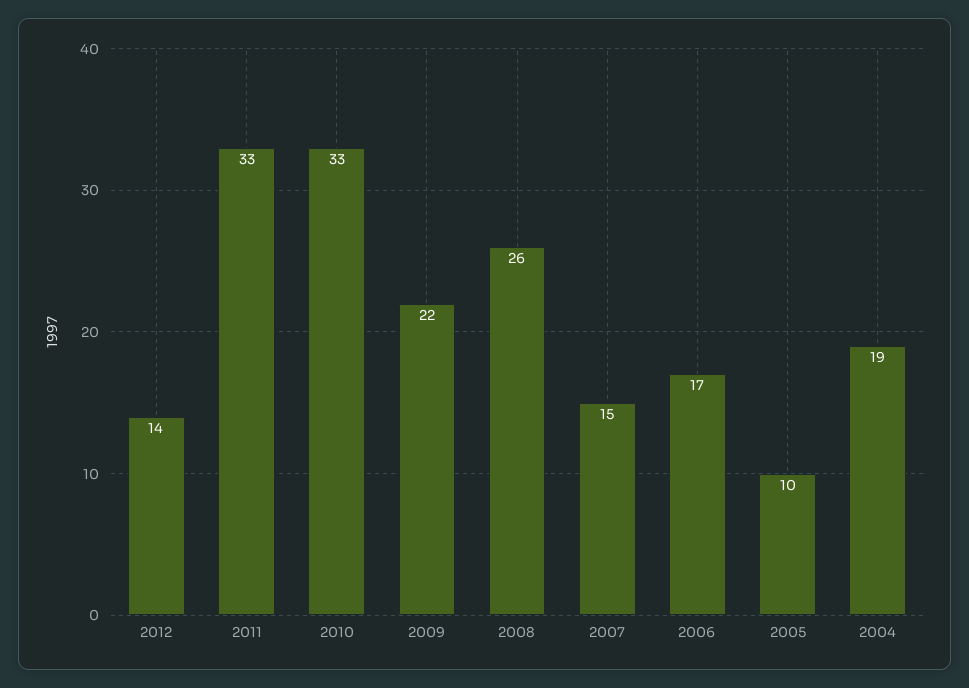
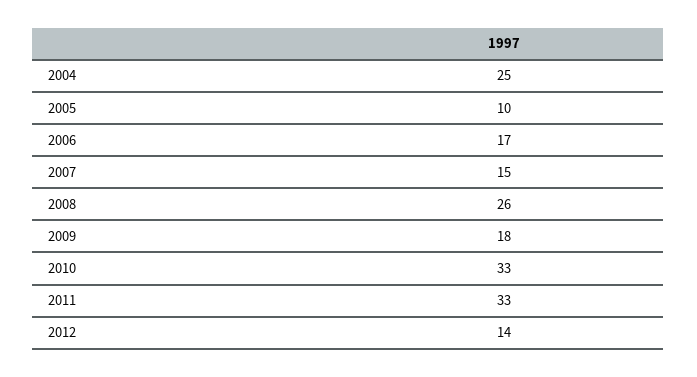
2009: 22 -> 18
2004: 19 -> 25

